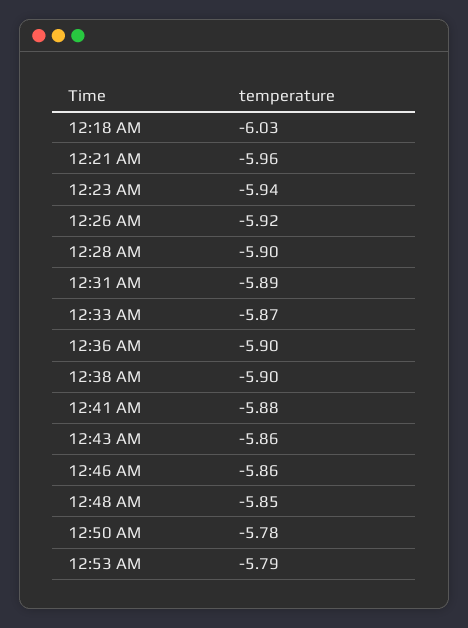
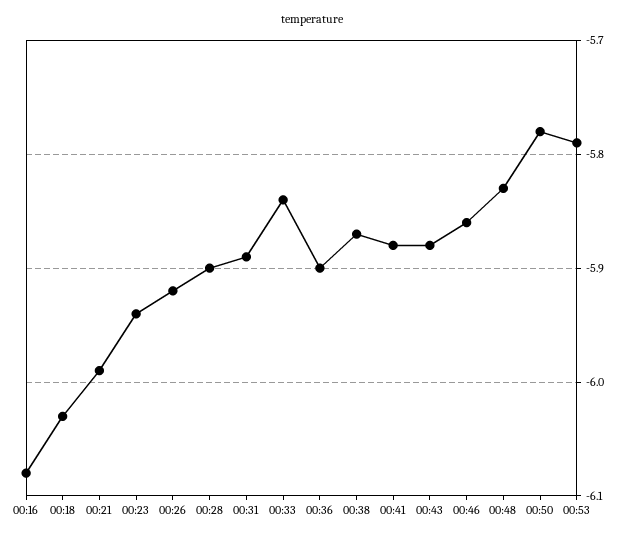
12:21 AM: -5.96 -> -5.99
12:33 AM: -5.87 -> -5.84
12:38 AM: -5.9 -> -5.87
12:43 AM: -5.86 -> -5.88
12:48 AM: -5.85 -> -5.83
00:16: none -> -6.08

